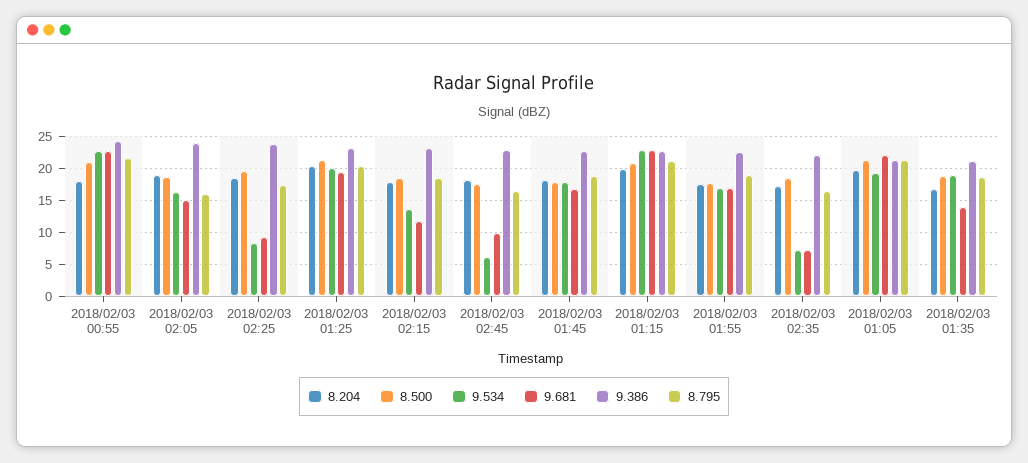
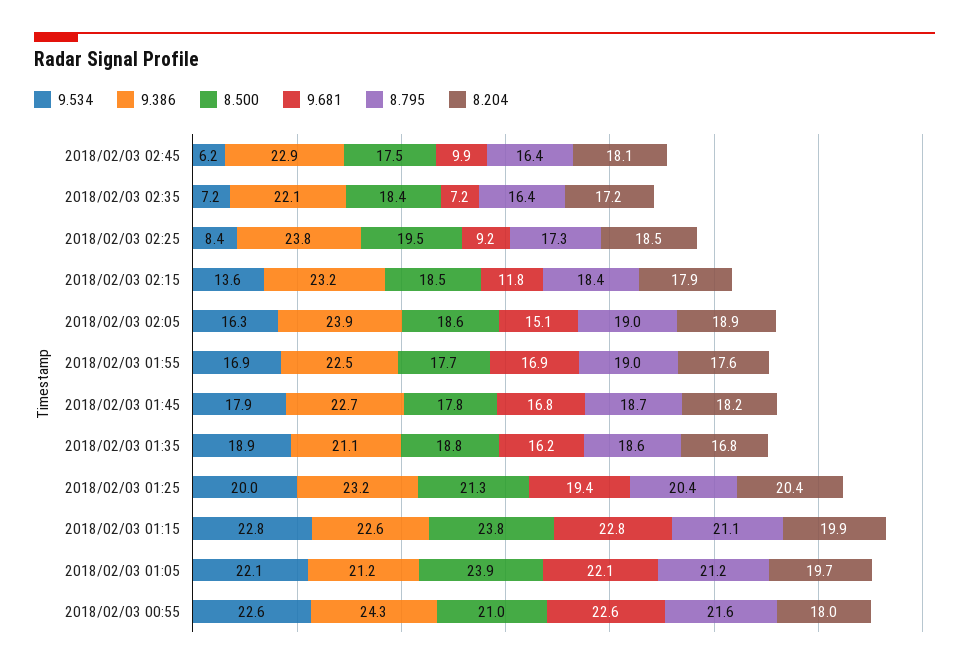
8.795, 2018/02/03 02:05: 16 -> 19
8.500, 2018/02/03 01:15: 21 -> 23.8
8.500, 2018/02/03 01:05: 21 -> 23.9
9.534, 2018/02/03 01:05: 19 -> 22.1
9.681, 2018/02/03 01:35: 14 -> 16.2

